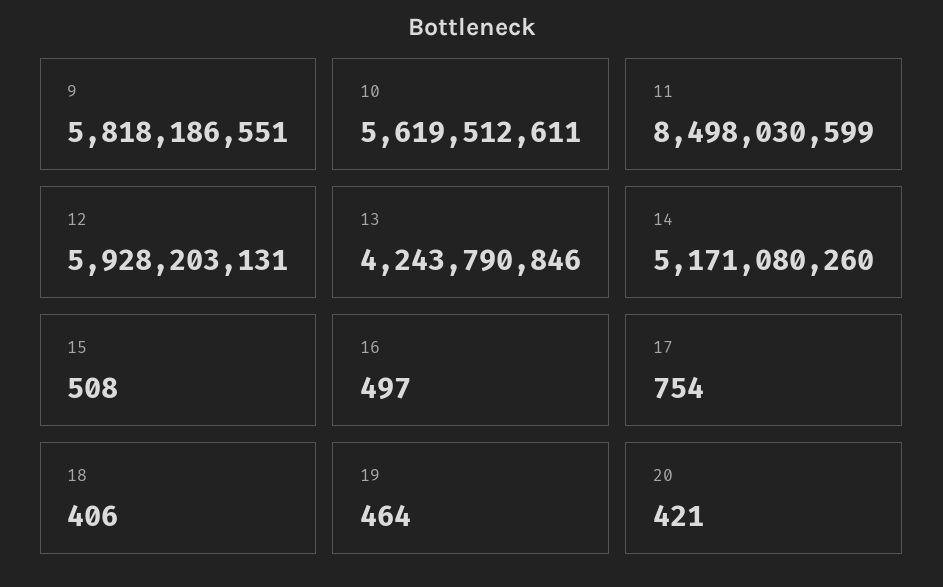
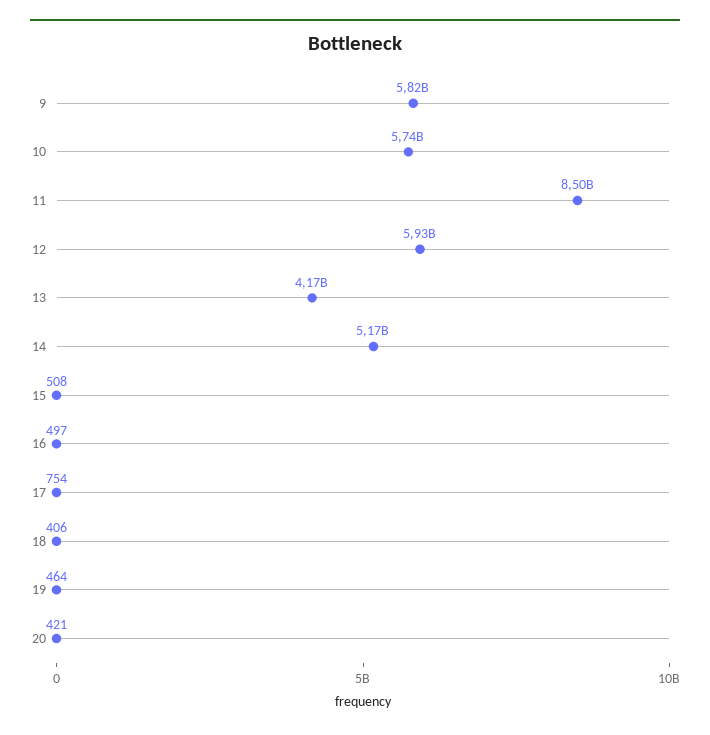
10: 5619512611 -> 5740000000
13: 4243790846 -> 4170000000

